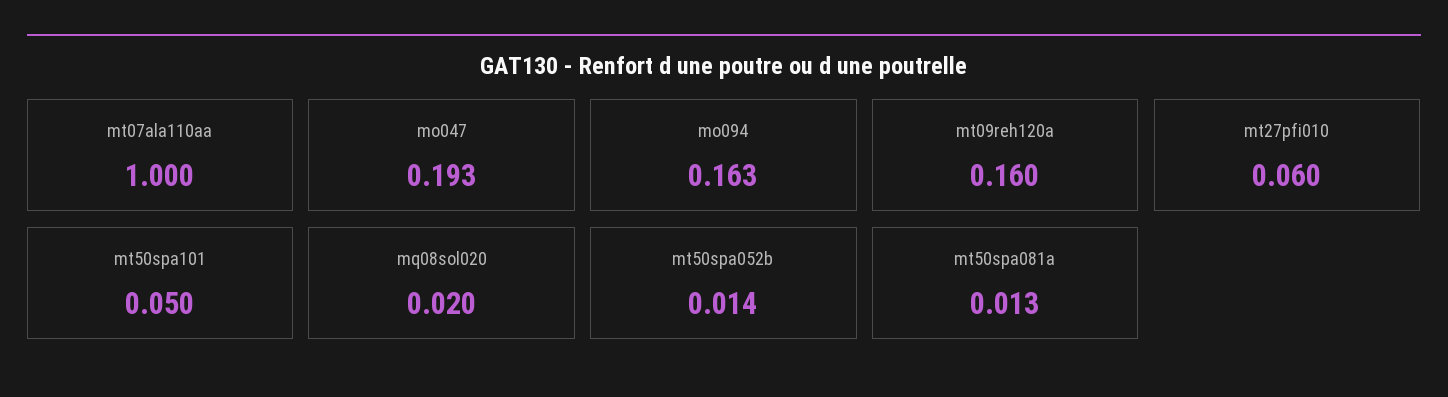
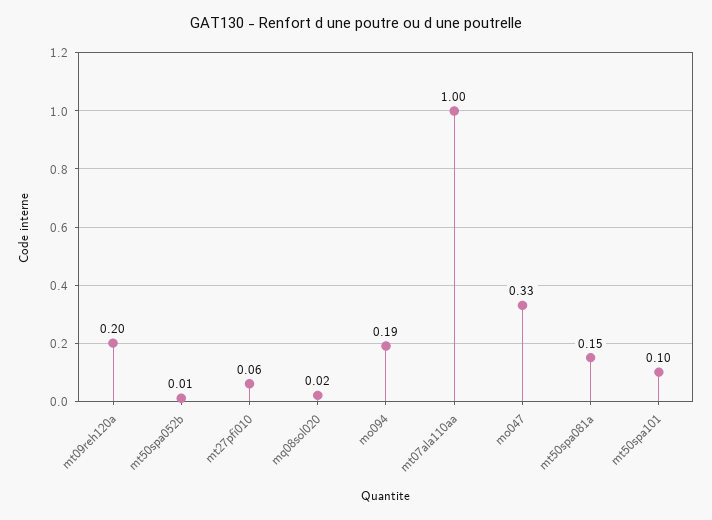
mo047: 0.193 -> 0.33
mo094: 0.163 -> 0.19
mt09reh120a: 0.16 -> 0.2
mt50spa101: 0.05 -> 0.1
mt50spa081a: 0.013 -> 0.15

